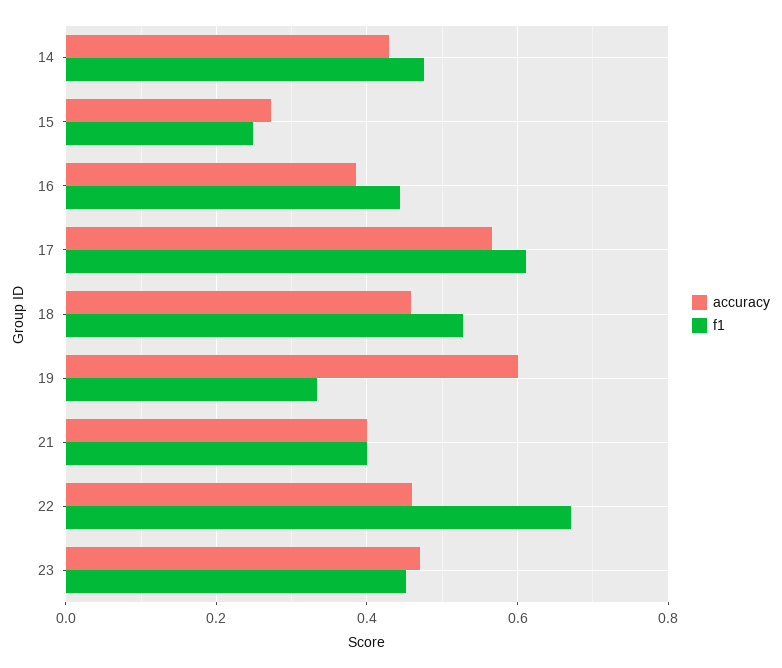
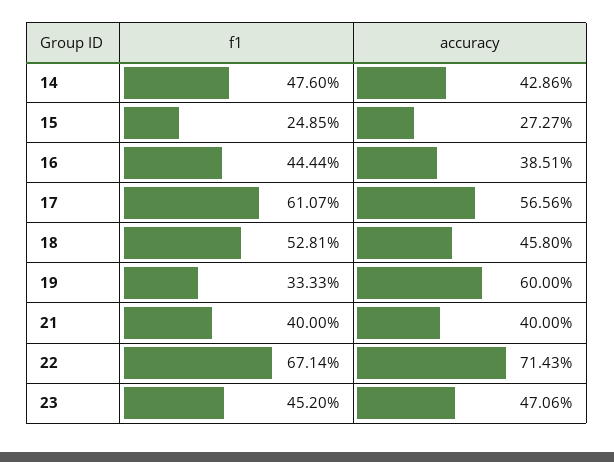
accuracy, 22: 0.46 -> 0.7143

